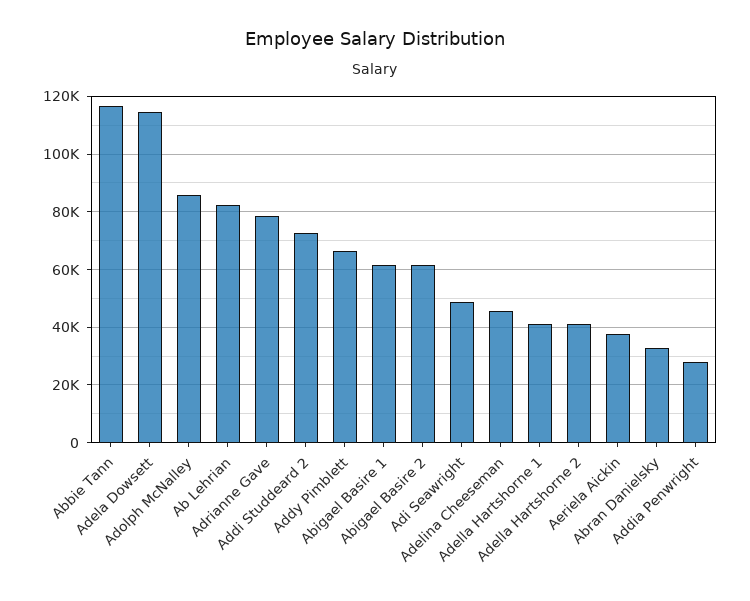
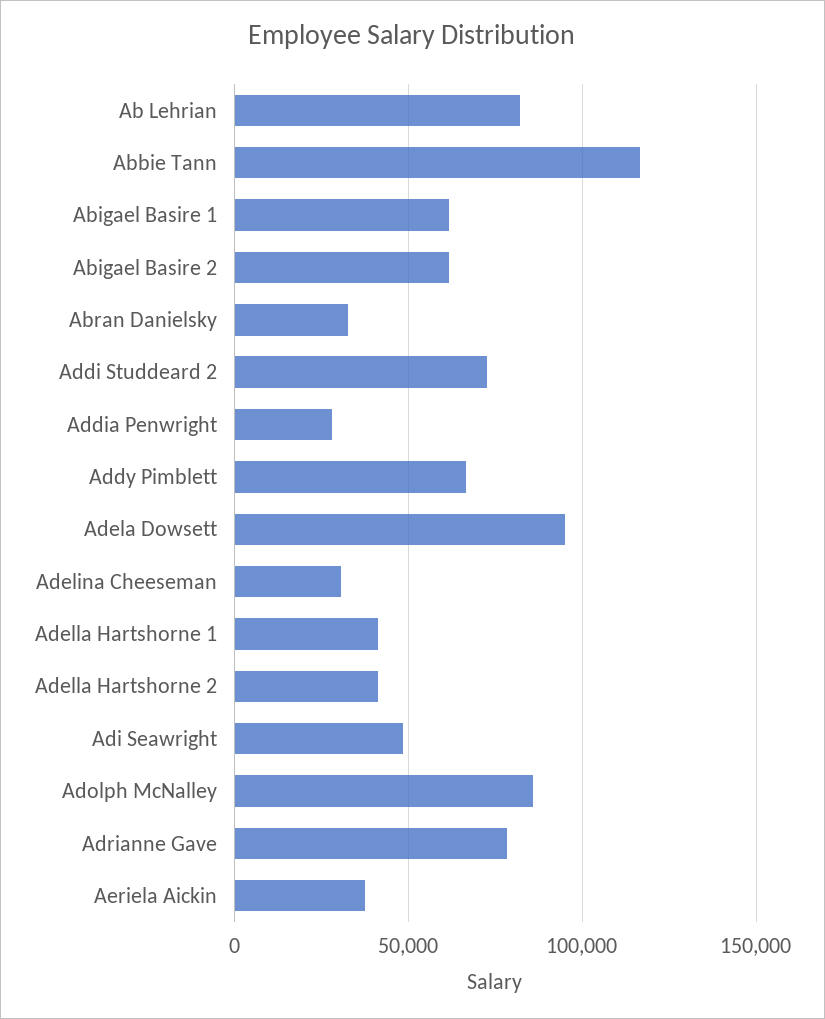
Adela Dowsett: 115000 -> 95000
Adelina Cheeseman: 45000 -> 30000

